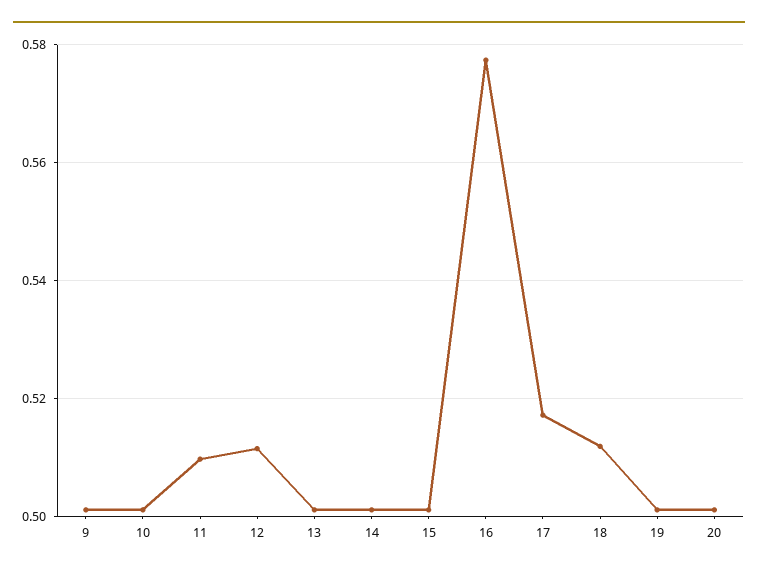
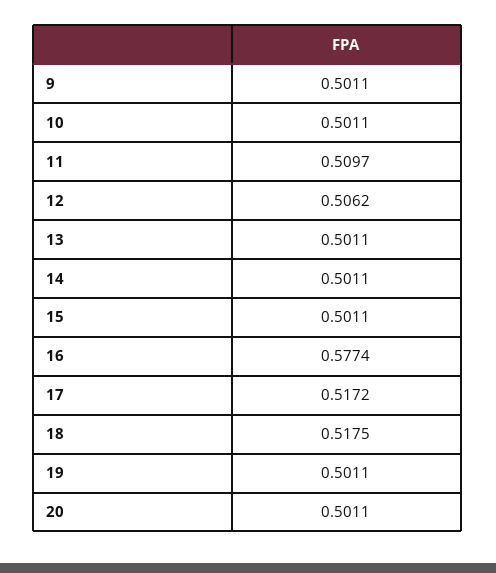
12: 0.512 -> 0.5062
18: 0.512 -> 0.5175

